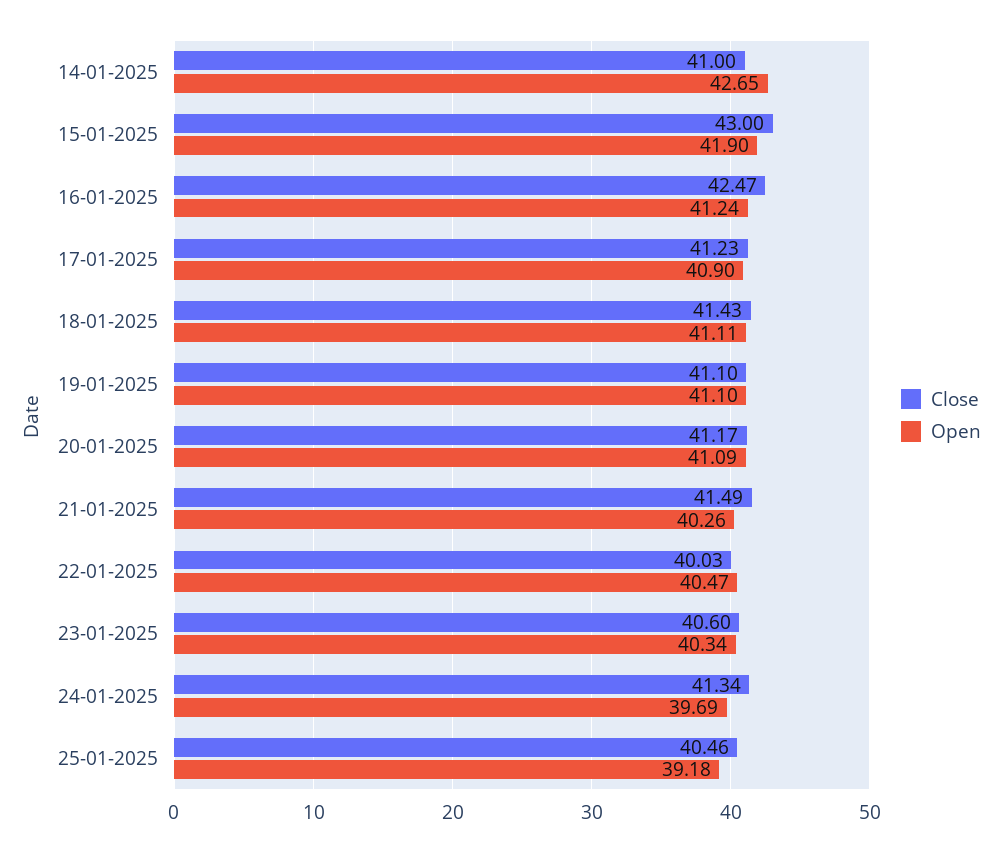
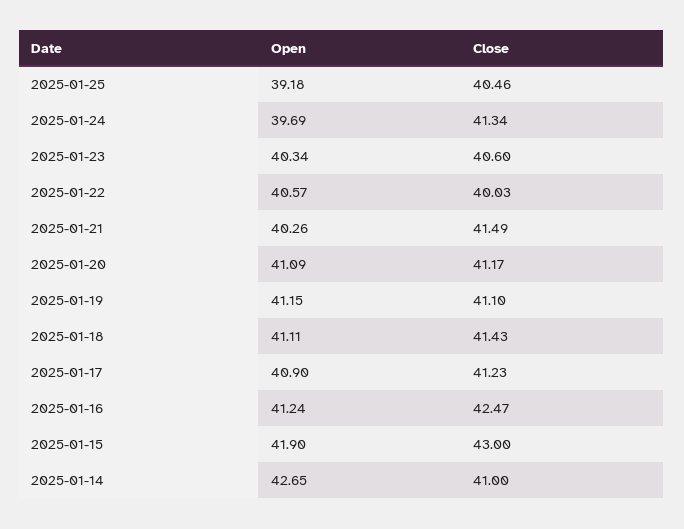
Open, 19-01-2025: 41.1 -> 41.15
Open, 22-01-2025: 40.47 -> 40.57

